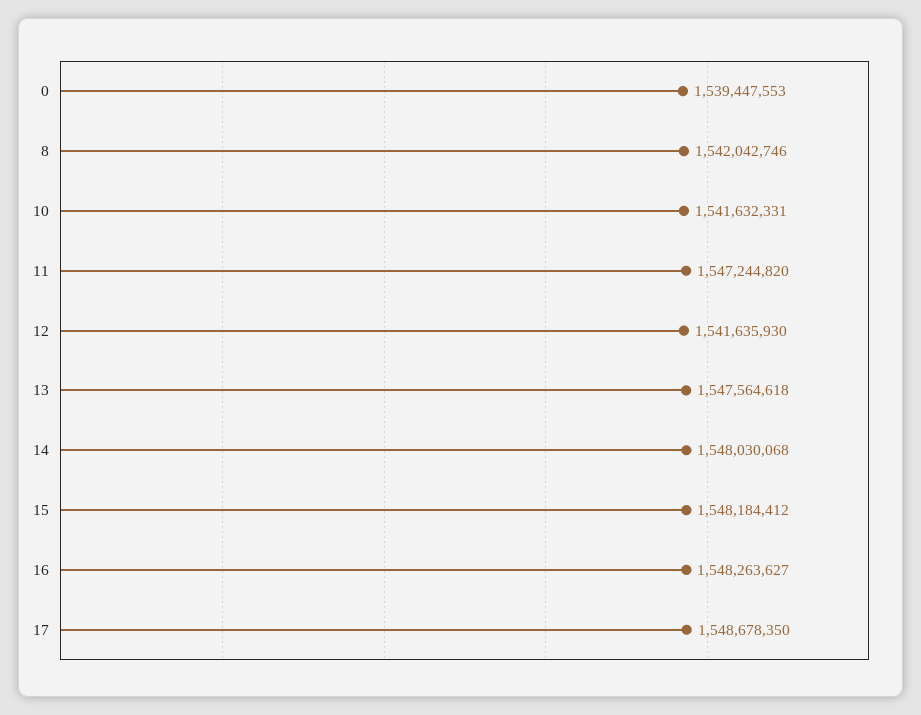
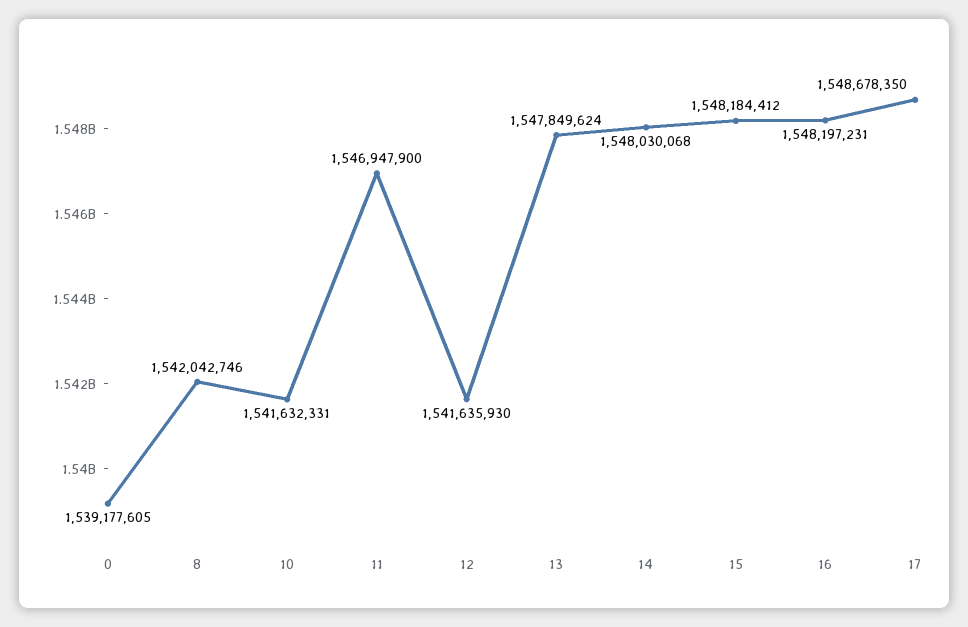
0: 1539447553 -> 1539177605
11: 1547244820 -> 1546947900
13: 1547564618 -> 1547849624
16: 1548263627 -> 1548197231

